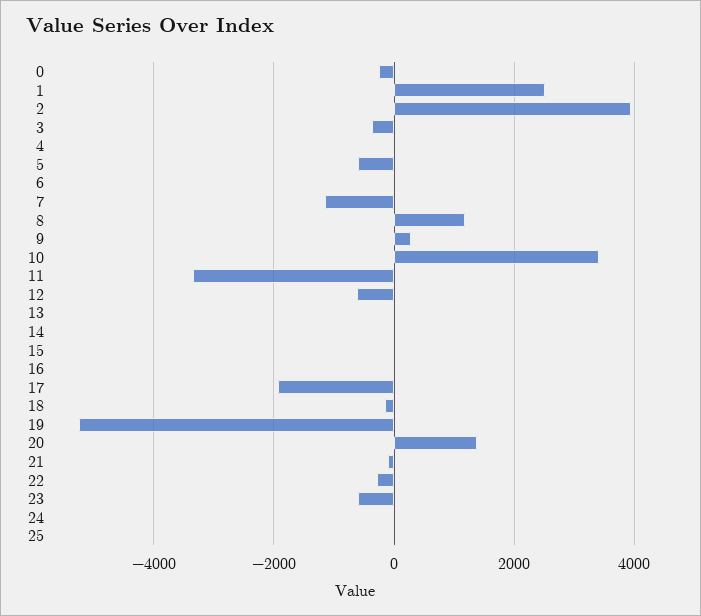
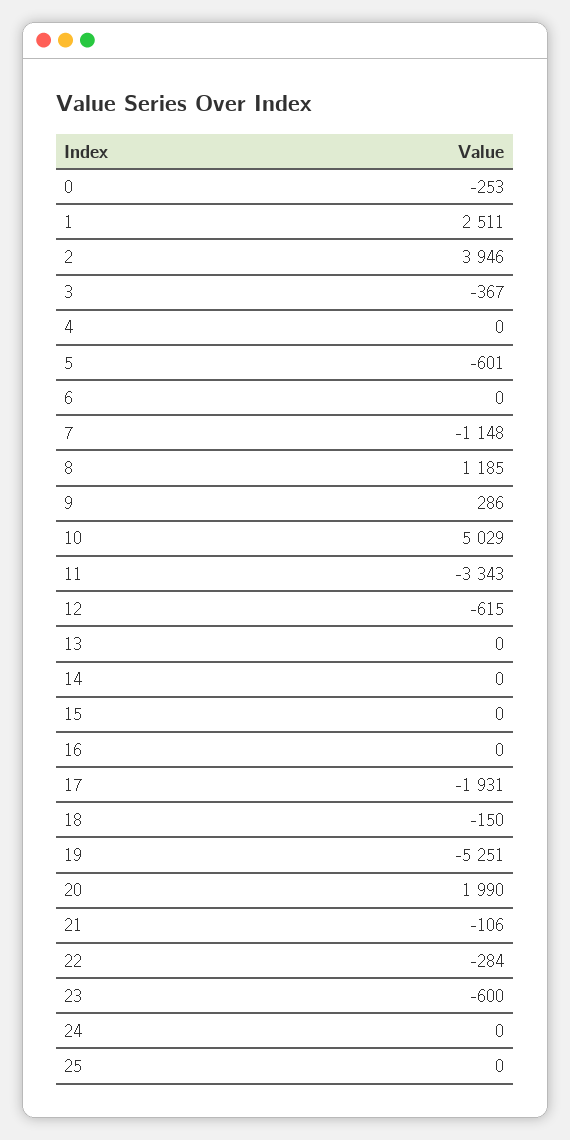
10: 3400 -> 5029
20: 1400 -> 1990

